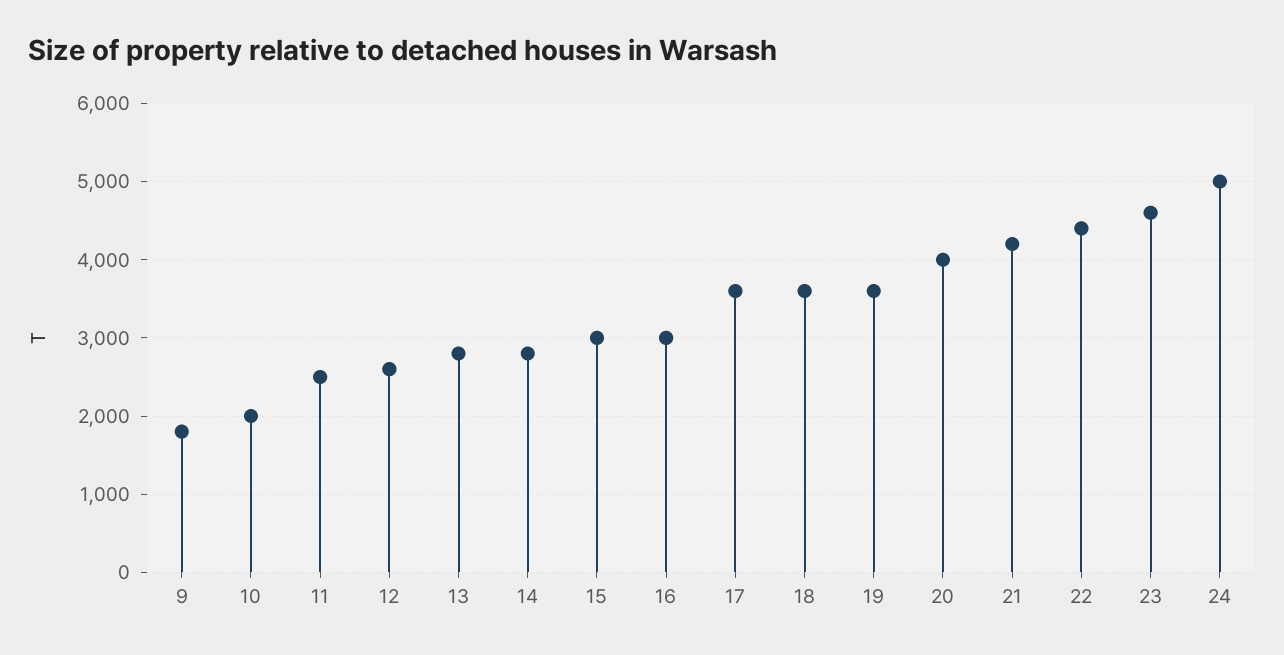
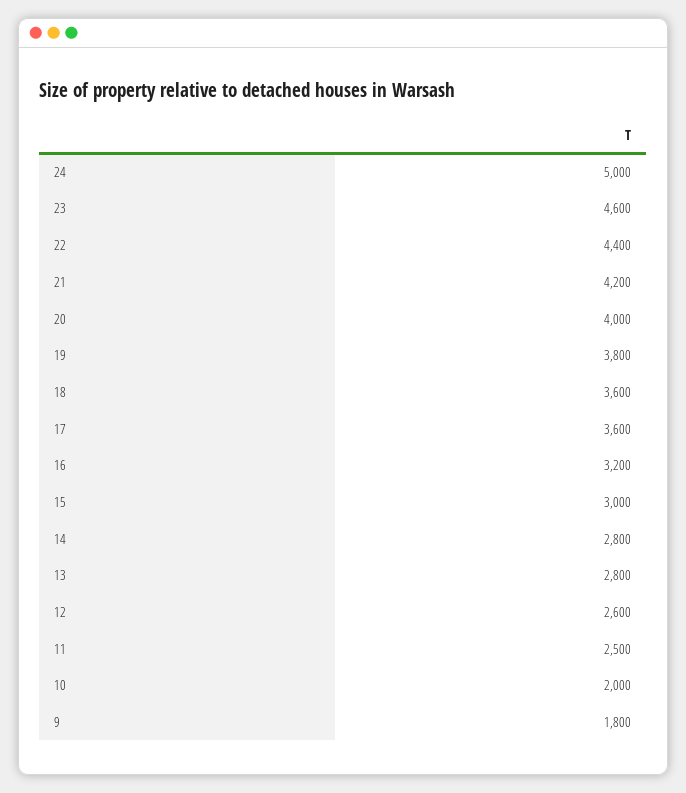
16: 3000 -> 3200
19: 3600 -> 3800

